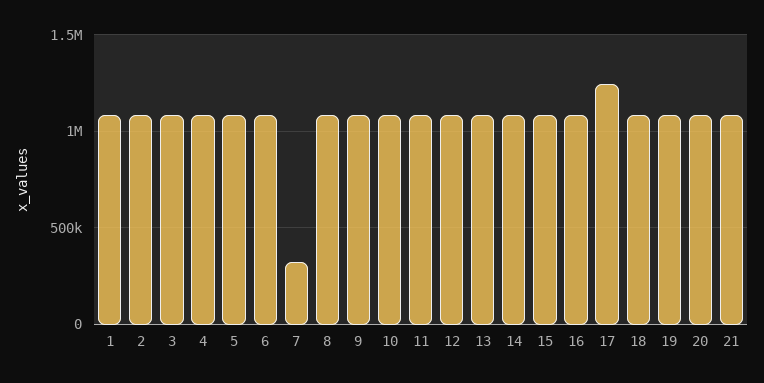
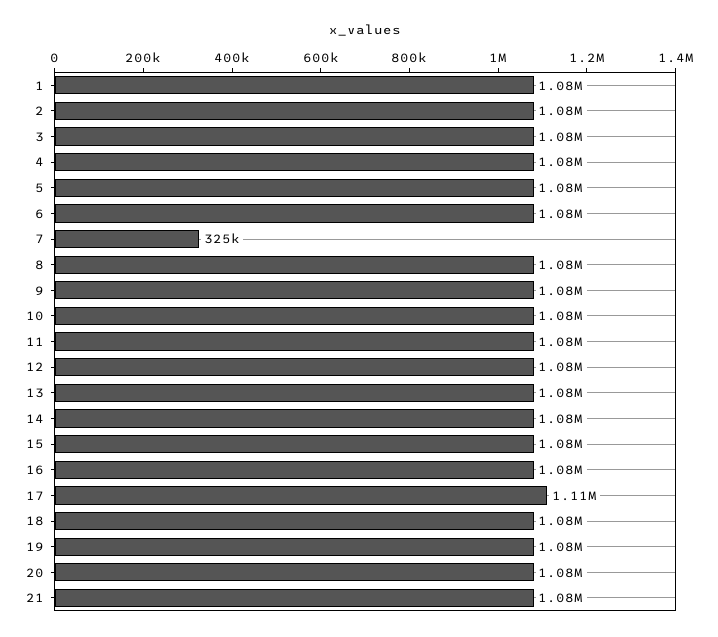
17: 1250000 -> 1110000

